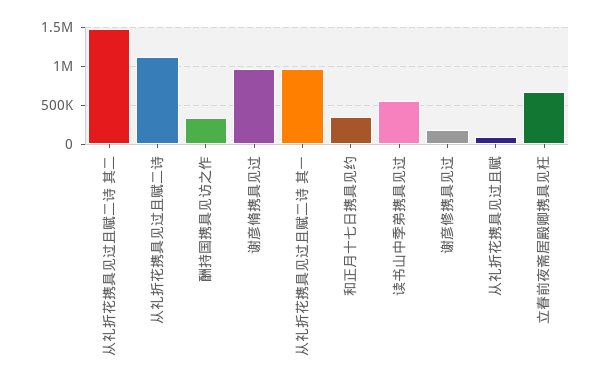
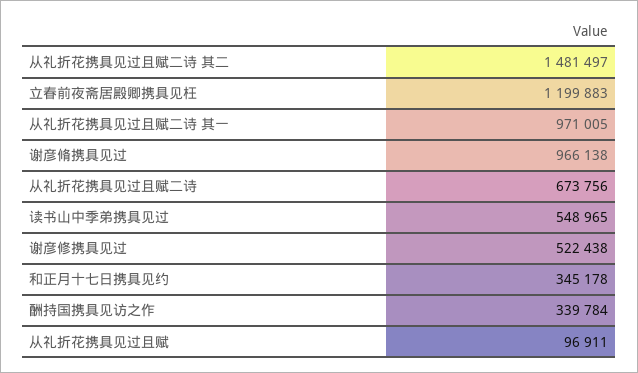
从礼折花携具见过且赋二诗: 1100000 -> 673756
谢彦修携具见过: 200000 -> 522438
立春前夜斋居殿卿携具见枉: 700000 -> 1199883

